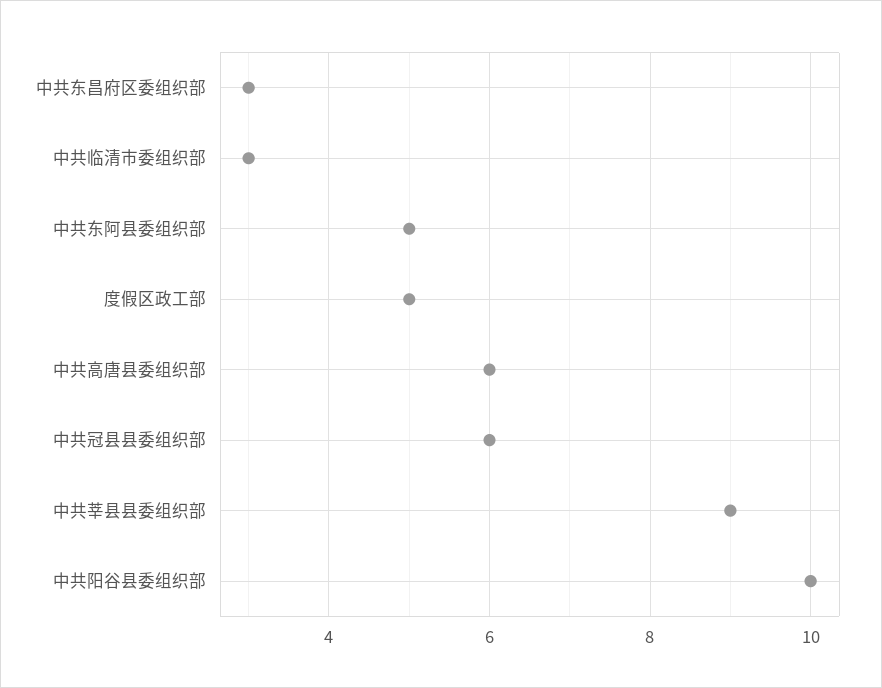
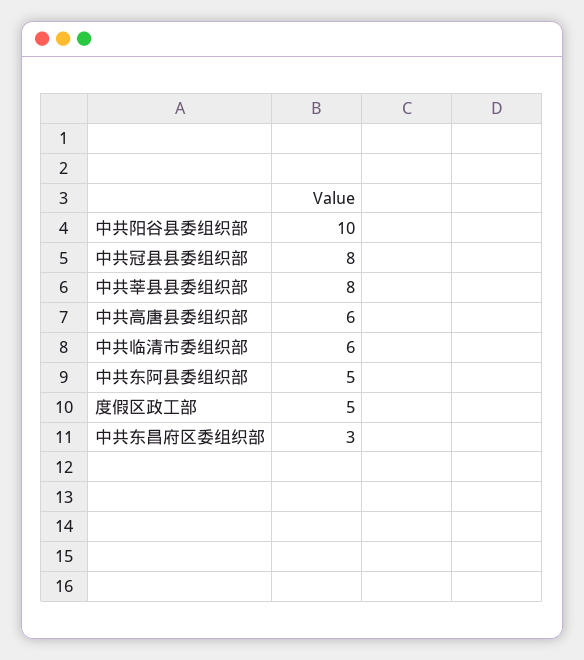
中共临清市委组织部: 3 -> 6
中共冠县县委组织部: 6 -> 8
中共莘县县委组织部: 9 -> 8

